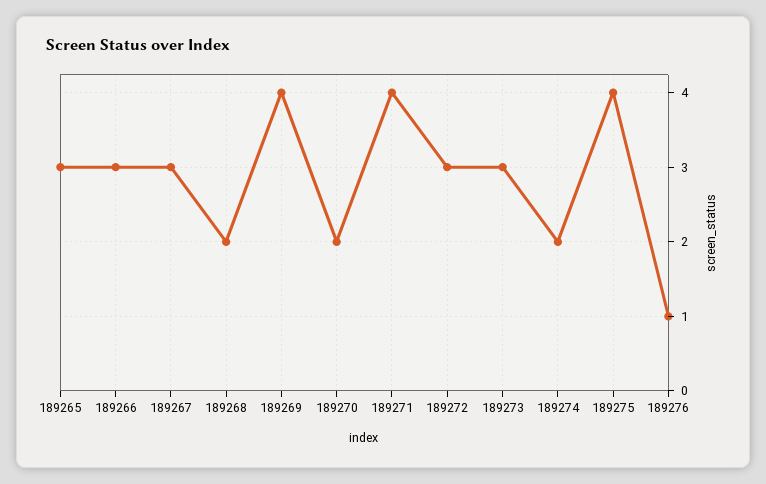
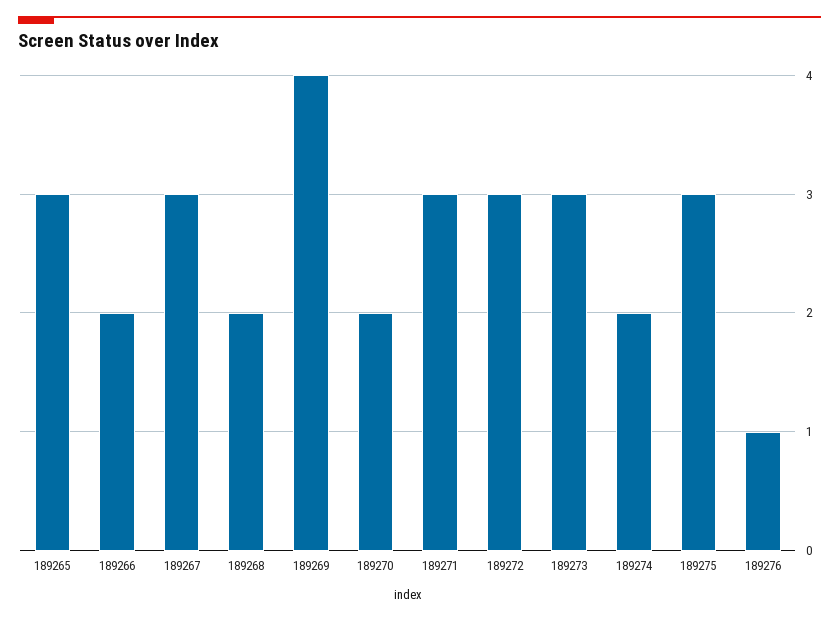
189266: 3 -> 2
189271: 4 -> 3
189275: 4 -> 3

